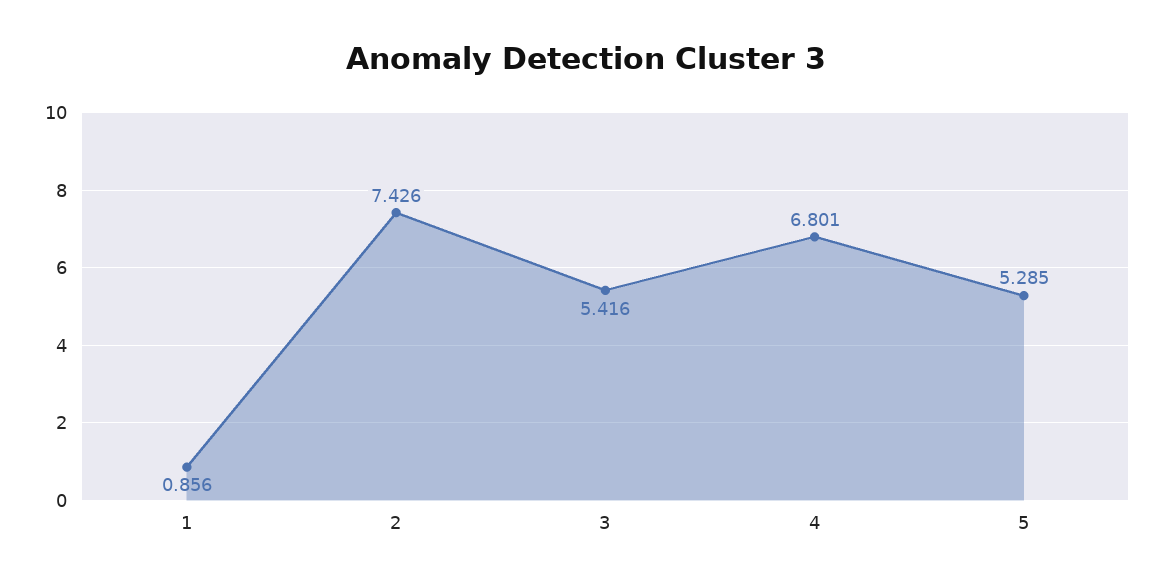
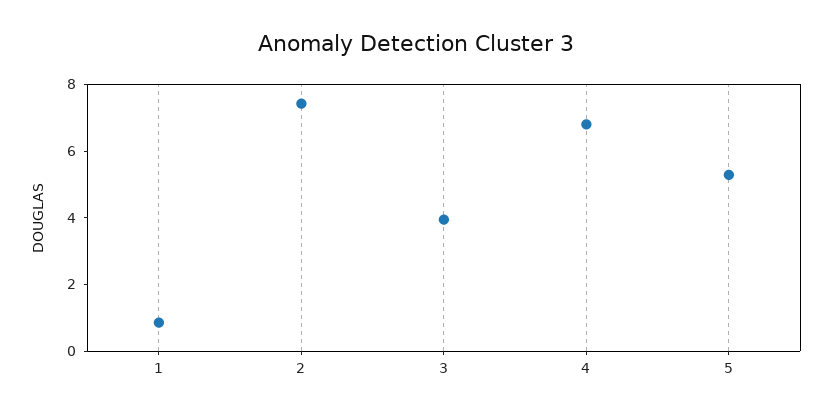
3: 5.416 -> 4

